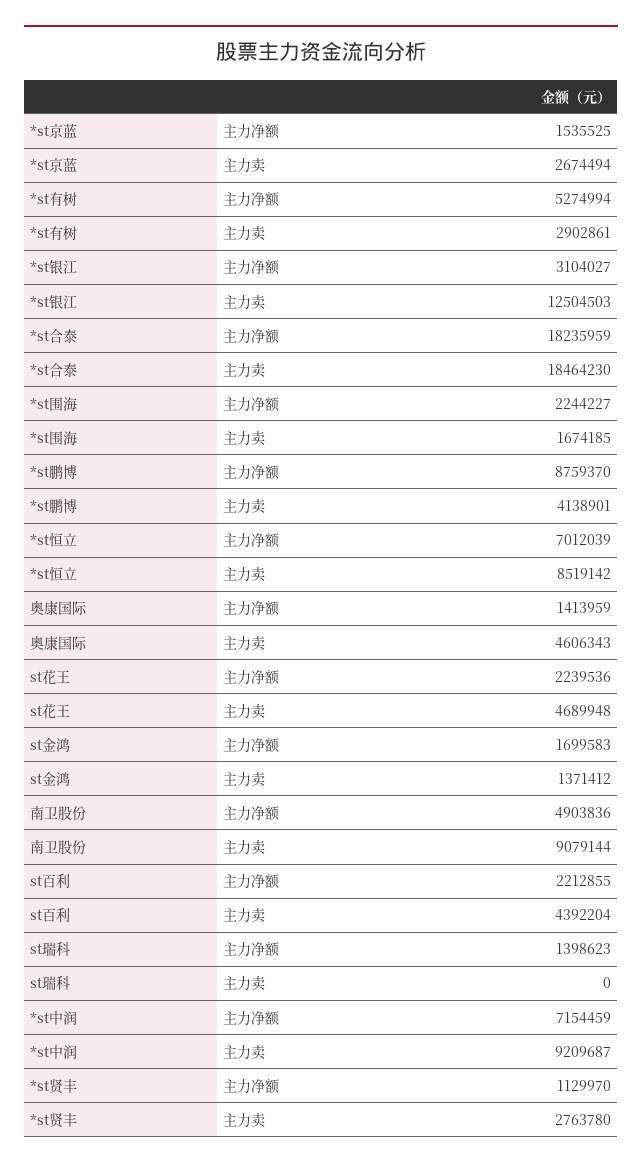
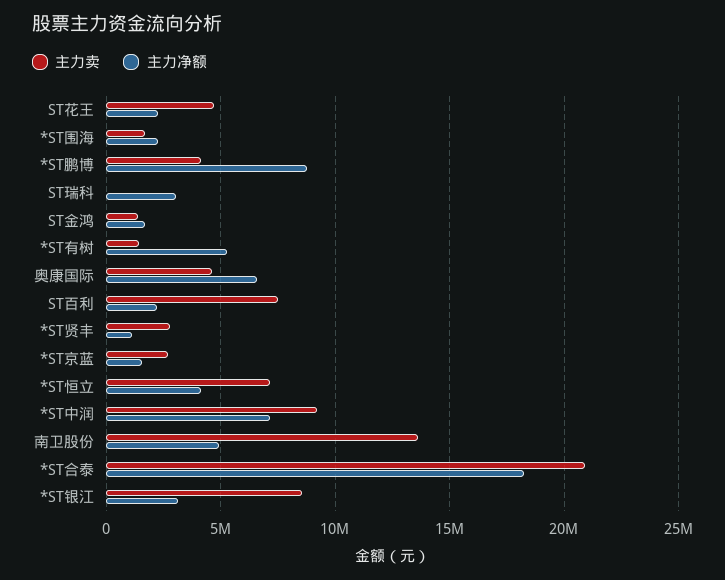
主力卖, *st有树: 2902861 -> 1500000
主力卖, *st银江: 12504503 -> 8500000
主力卖, *st合泰: 18464230 -> 21000000
主力净额, *st恒立: 7012039 -> 4000000
主力卖, *st恒立: 8519142 -> 7000000
主力净额, 奥康国际: 1413959 -> 6500000
主力卖, 南卫股份: 9079144 -> 13500000
主力卖, st百利: 4392204 -> 7500000
主力净额, st瑞科: 1398623 -> 3000000

